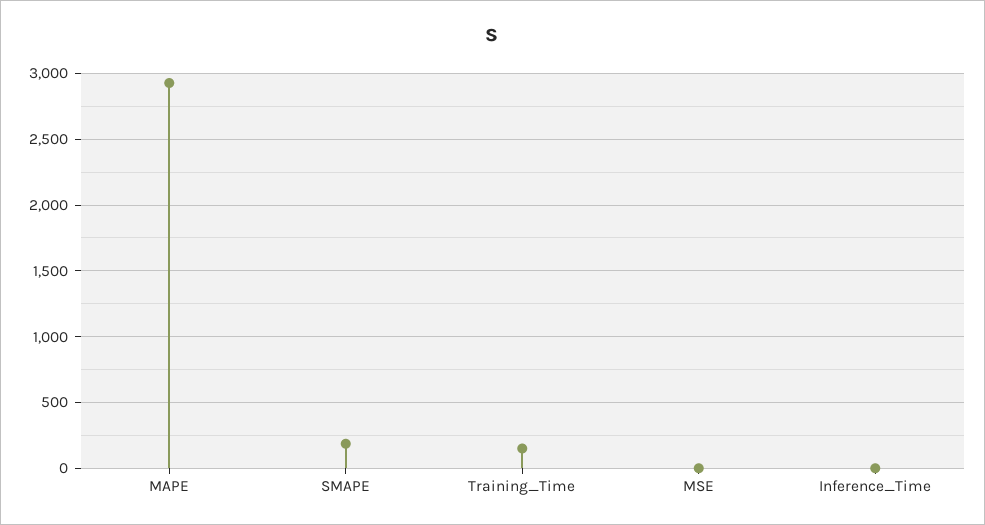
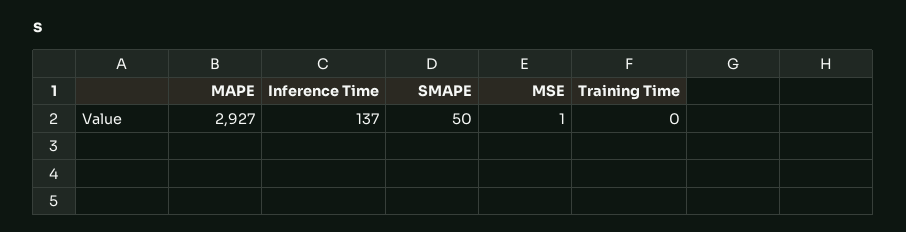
SMAPE: 200 -> 50
Training_Time: 150 -> 0
Inference_Time: 0 -> 137

